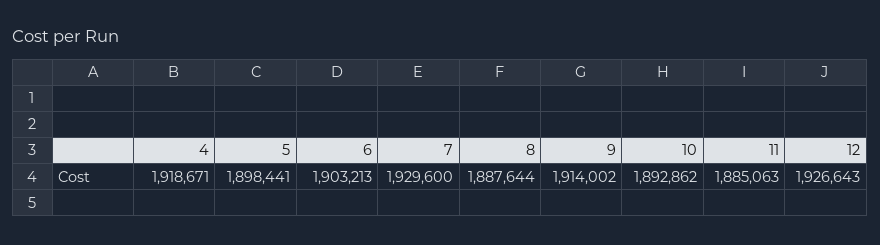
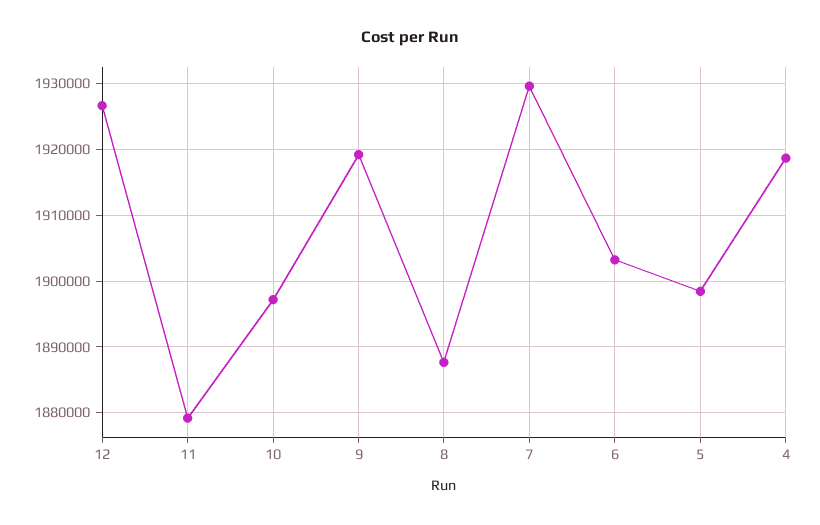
9: 1914002 -> 1919000
10: 1892862 -> 1897000
11: 1885063 -> 1879000

